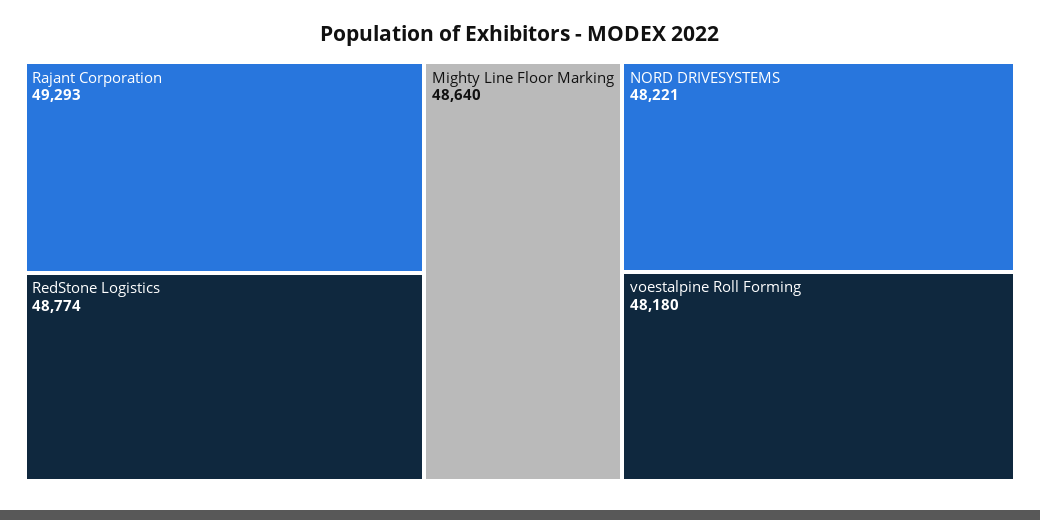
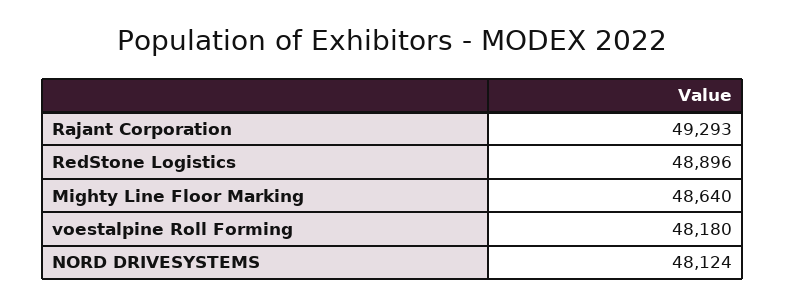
RedStone Logistics: 48774 -> 48896
NORD DRIVESYSTEMS: 48221 -> 48124

